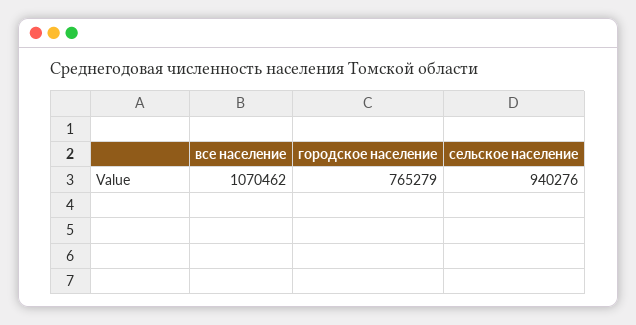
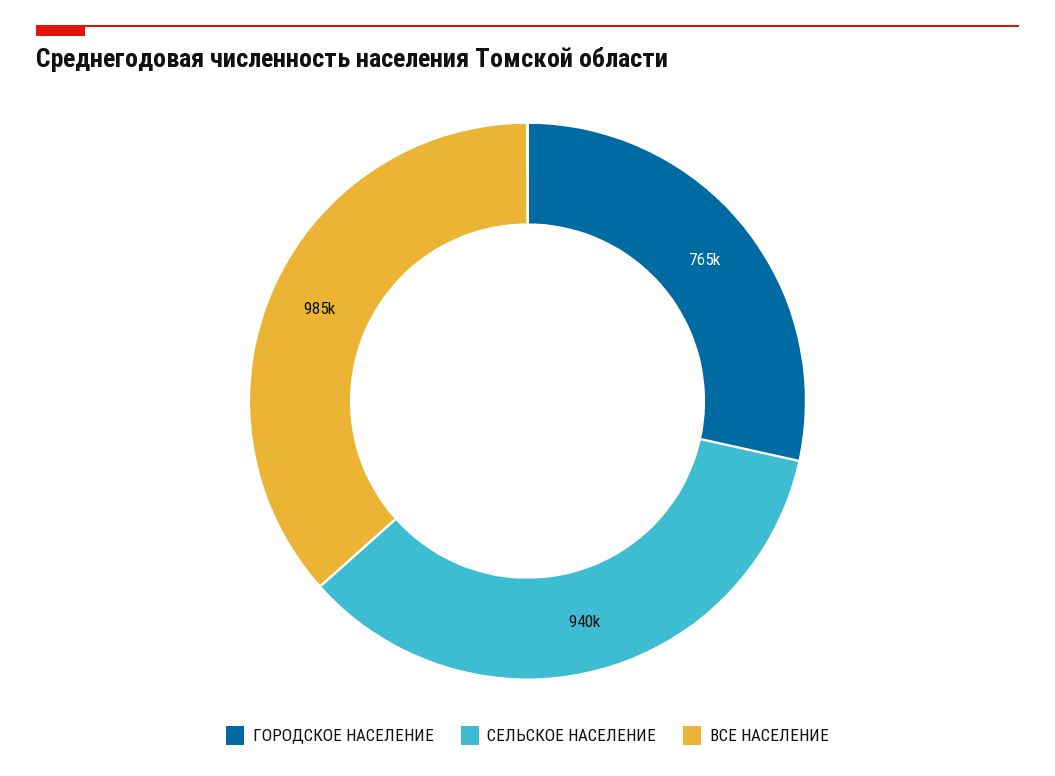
все население: 1070462 -> 985000

